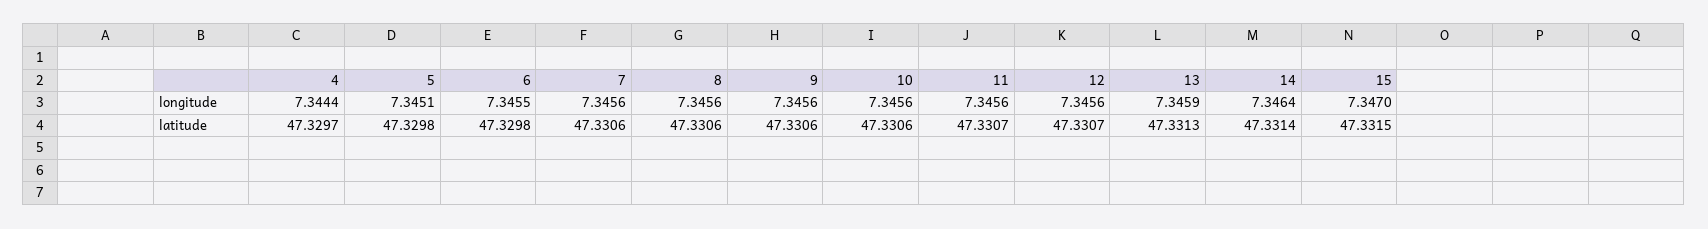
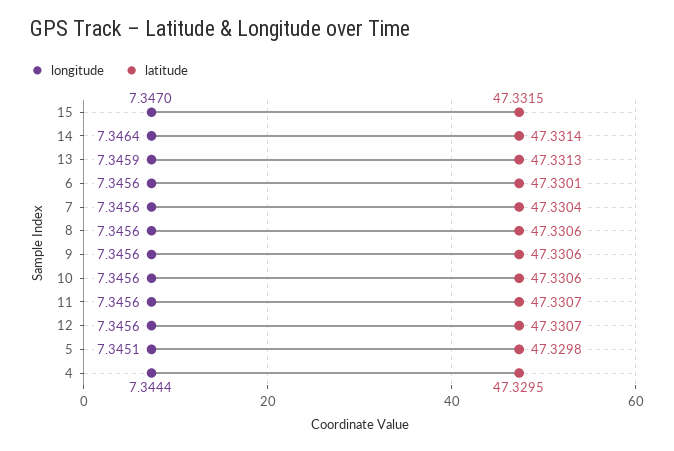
longitude, 6: 7.3455 -> 7.3456
latitude, 4: 47.3297 -> 47.3295
latitude, 6: 47.3298 -> 47.3301
latitude, 7: 47.3306 -> 47.3304

